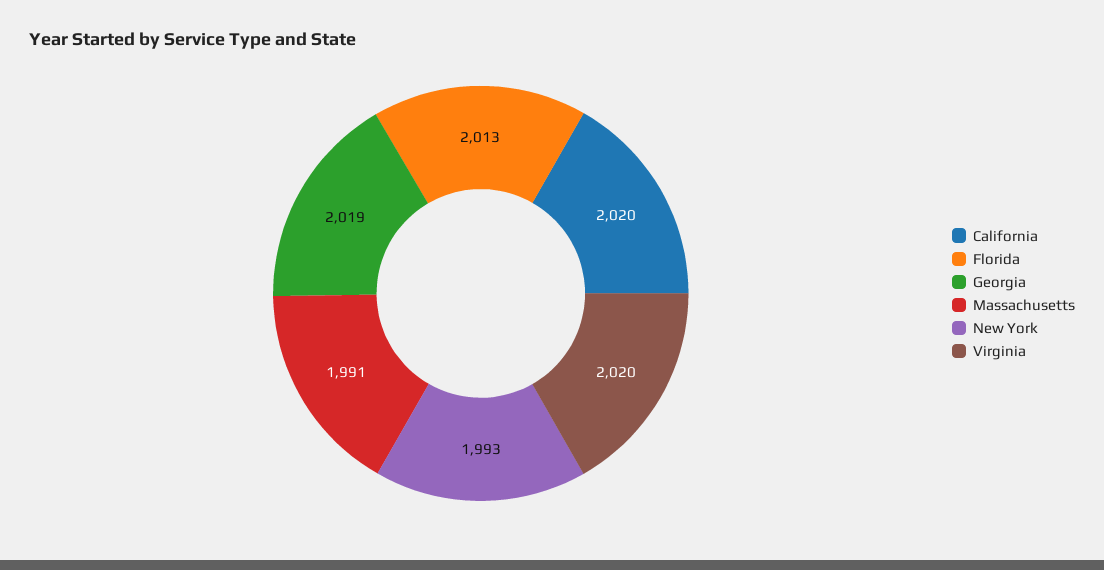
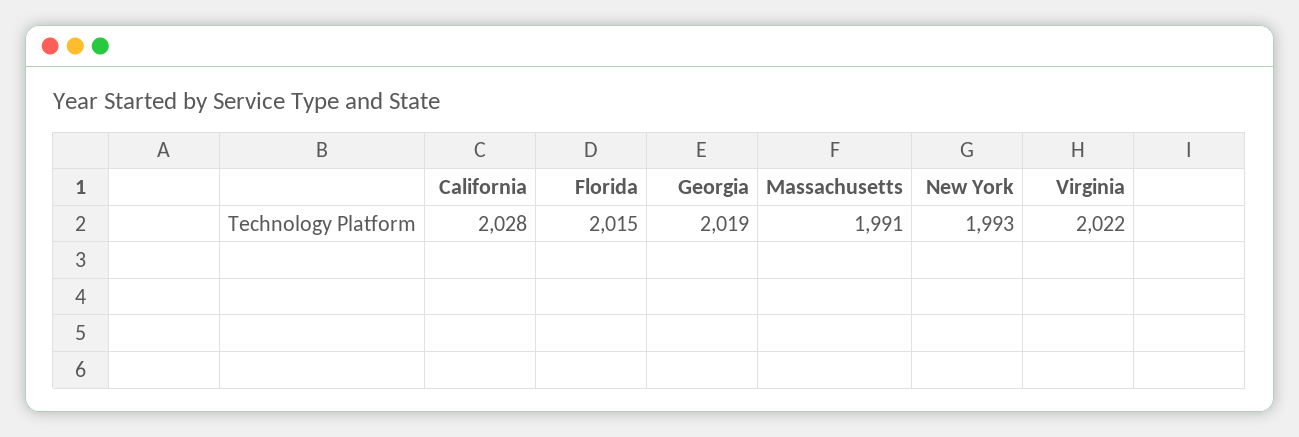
California: 2020 -> 2028
Florida: 2013 -> 2015
Virginia: 2020 -> 2022

